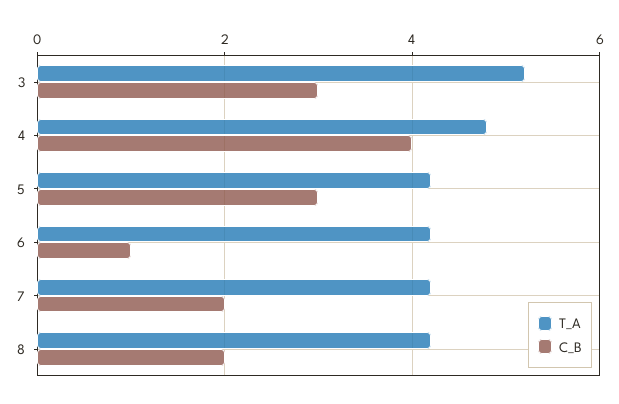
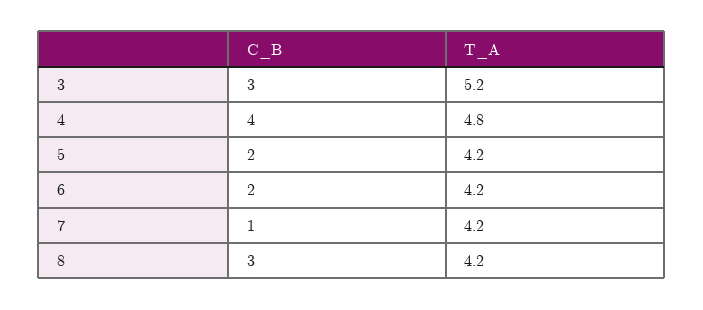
C_B, 5: 3 -> 2
C_B, 6: 1 -> 2
C_B, 7: 2 -> 1
C_B, 8: 2 -> 3

